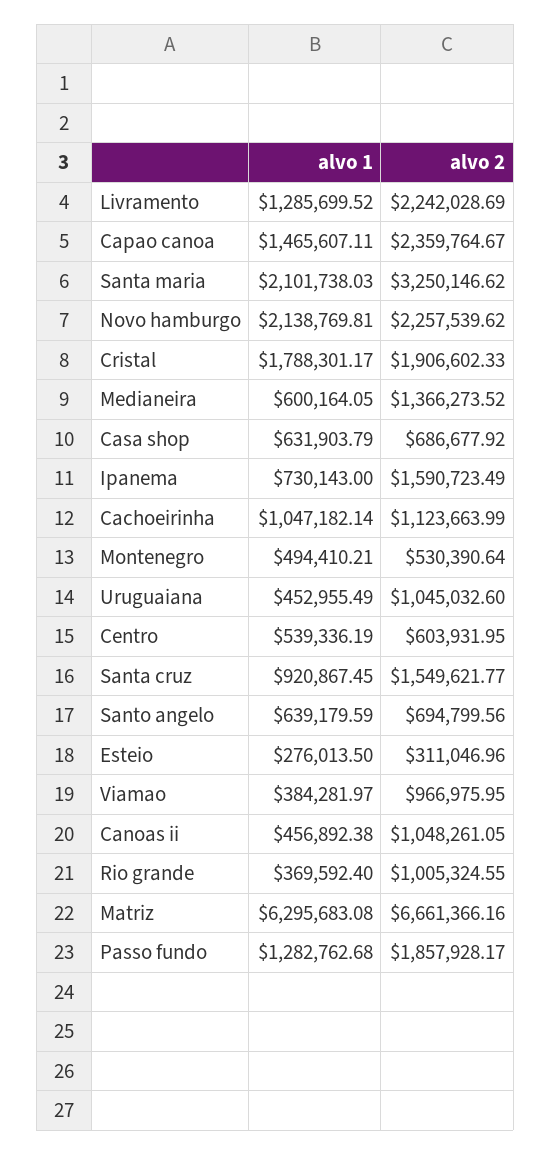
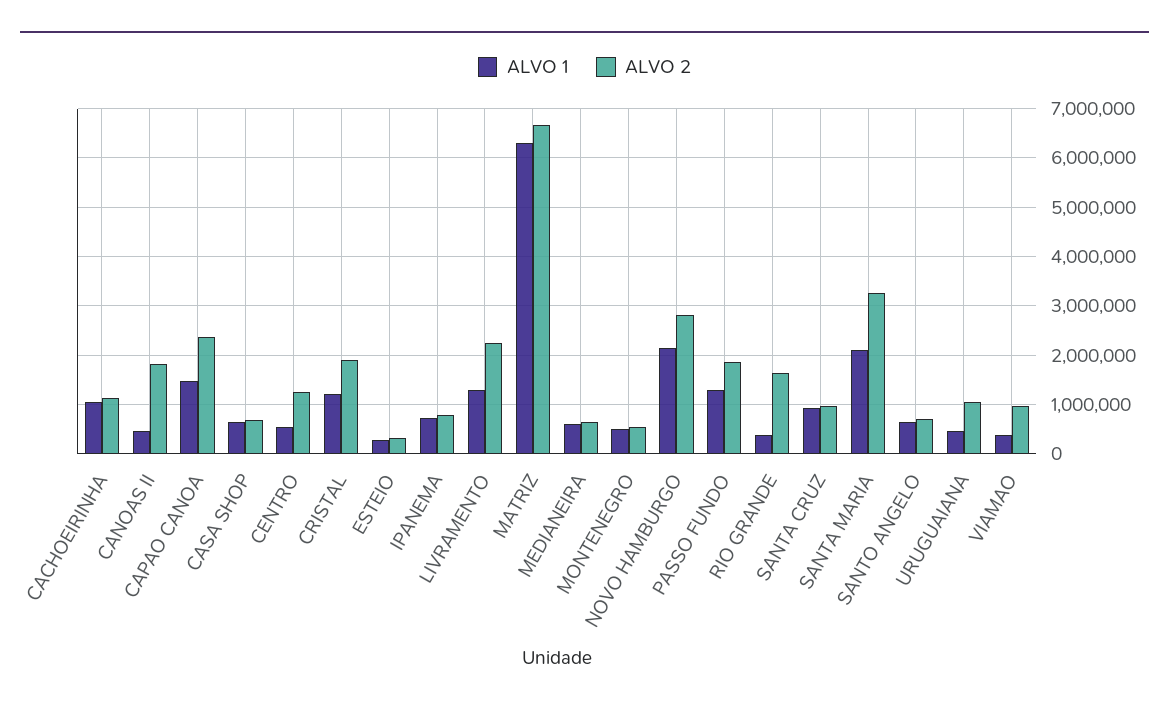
alvo 2, Novo hamburgo: 2257539.62 -> 2800000
alvo 1, Cristal: 1788301.17 -> 1200000
alvo 2, Medianeira: 1366273.52 -> 600000
alvo 2, Ipanema: 1590723.49 -> 800000
alvo 2, Centro: 603931.95 -> 1200000
alvo 2, Santa cruz: 1549621.77 -> 1000000
alvo 2, Canoas ii: 1048261.05 -> 1800000
alvo 2, Rio grande: 1005324.55 -> 1600000

